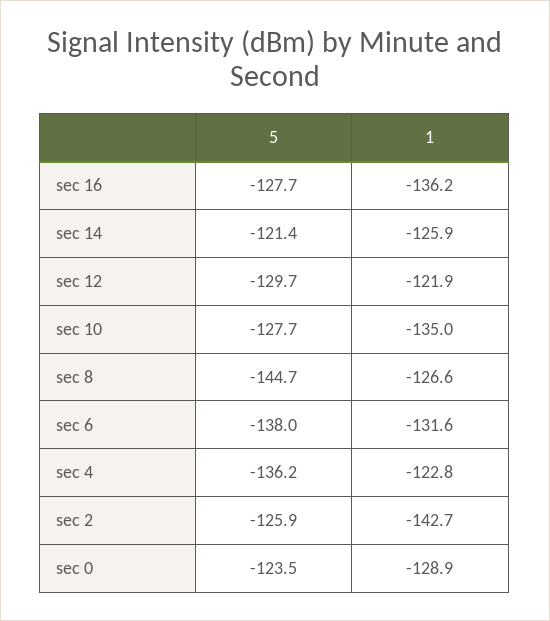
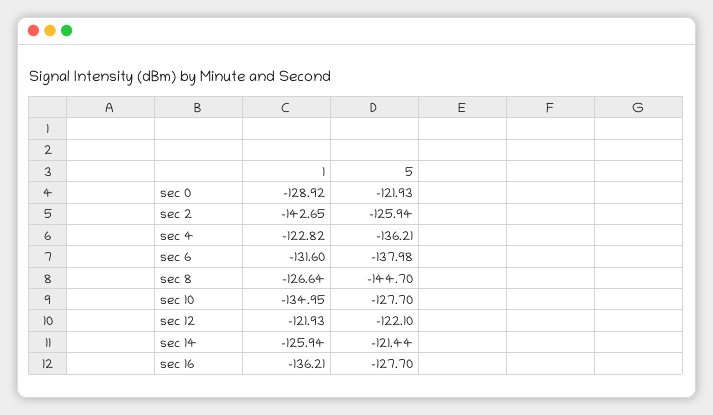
5, sec 12: -129.7 -> -122.1
5, sec 0: -123.5 -> -121.93

